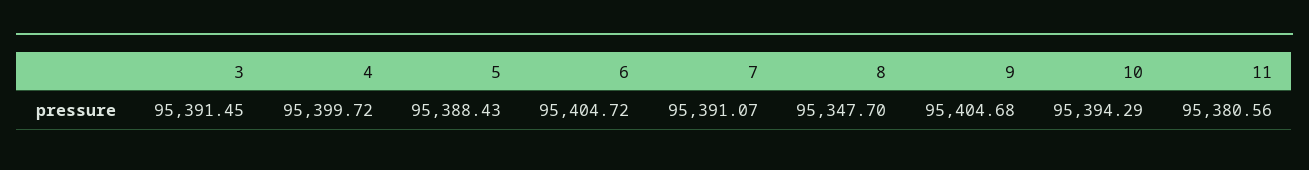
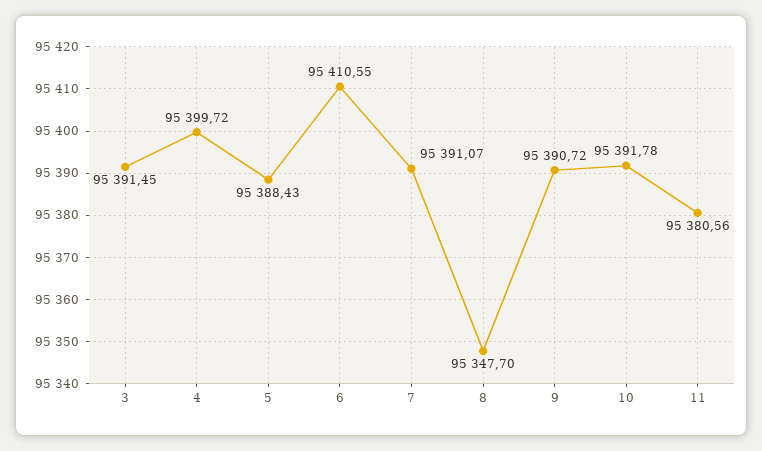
6: 95404.72 -> 95410.55
9: 95404.68 -> 95390.72
10: 95394.29 -> 95391.78

